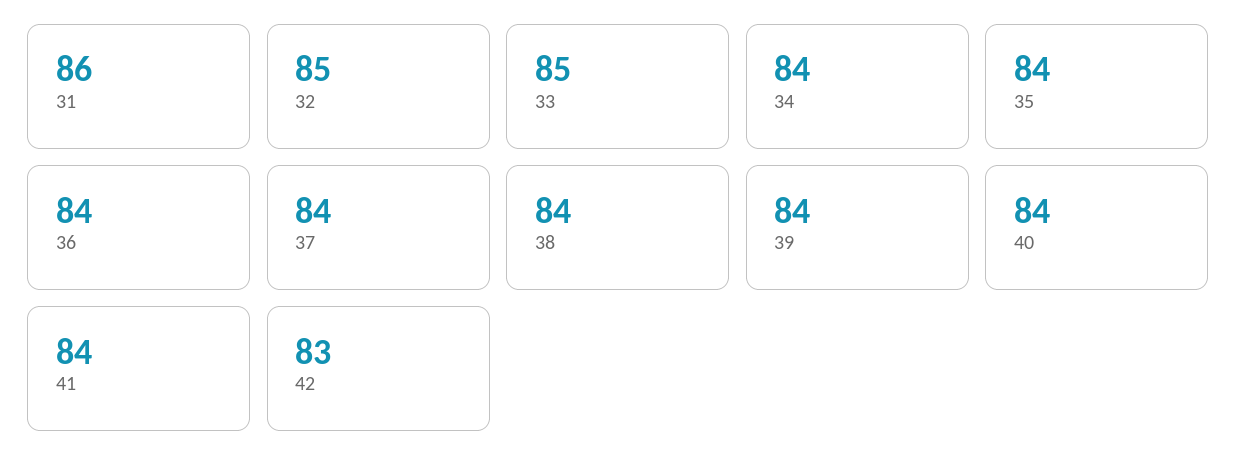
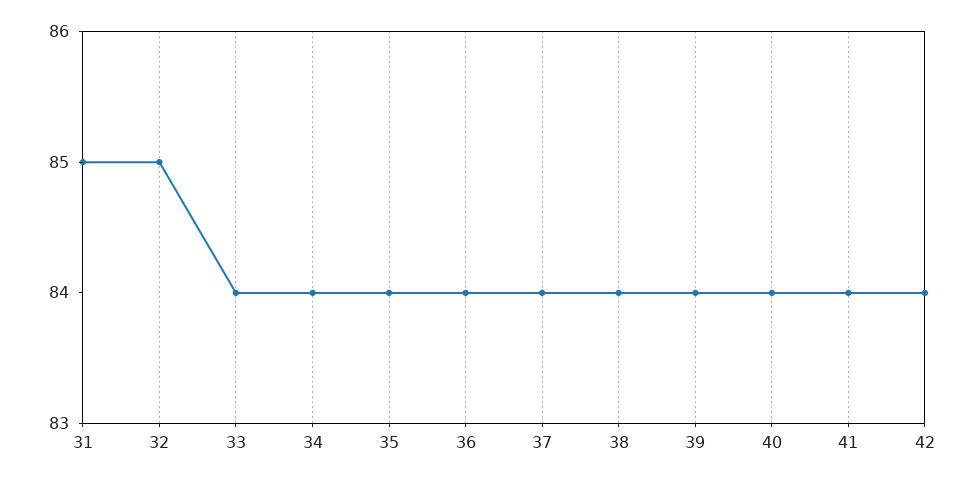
31: 86 -> 85
33: 85 -> 84
42: 83 -> 84

